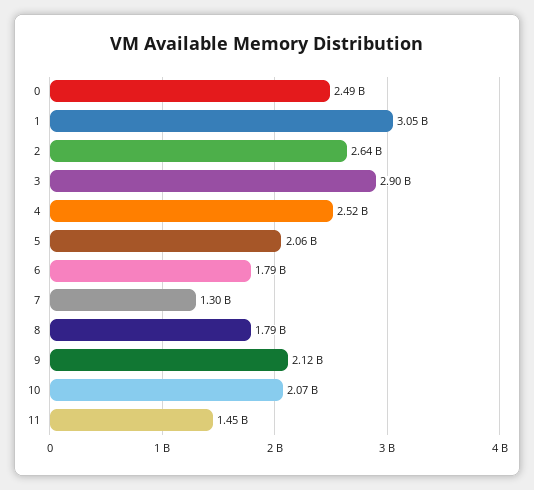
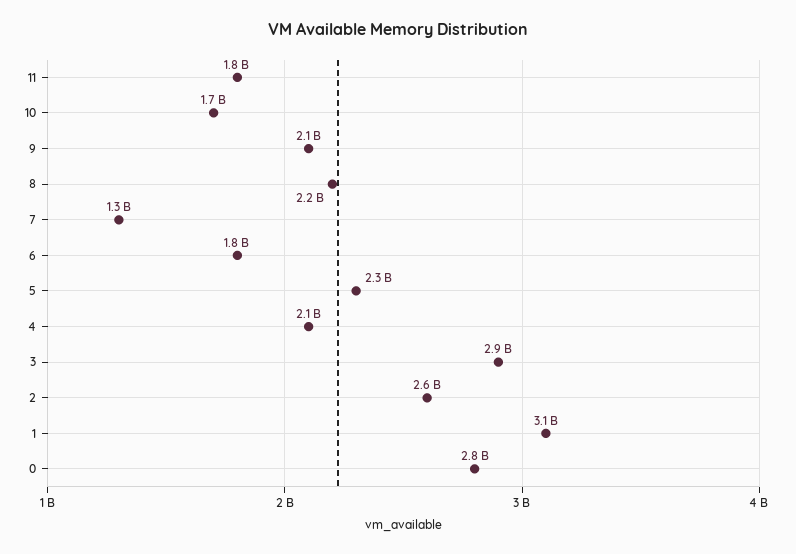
0: 2490000000 -> 2800000000
4: 2520000000 -> 2100000000
5: 2060000000 -> 2300000000
8: 1790000000 -> 2200000000
10: 2070000000 -> 1700000000
11: 1450000000 -> 1800000000

